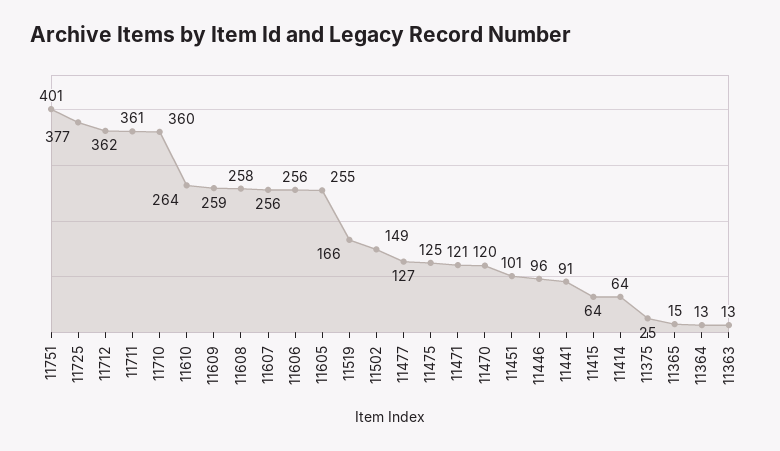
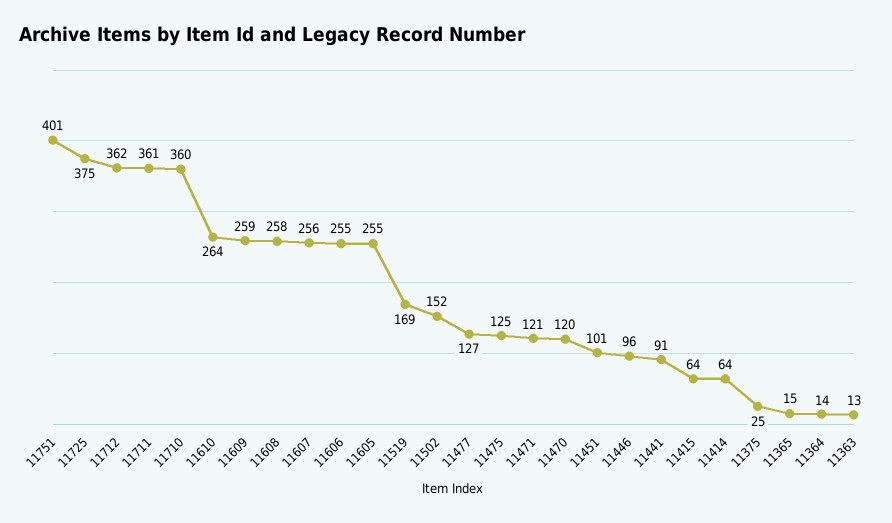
11725: 377 -> 375
11606: 256 -> 255
11519: 166 -> 169
11502: 149 -> 152
11364: 13 -> 14

